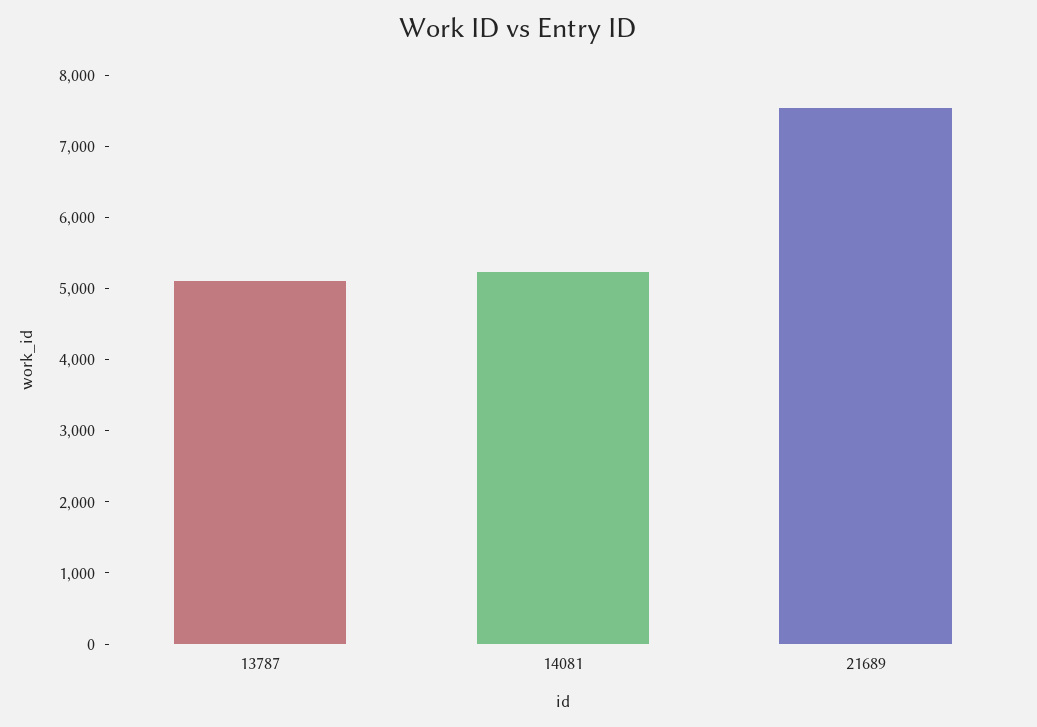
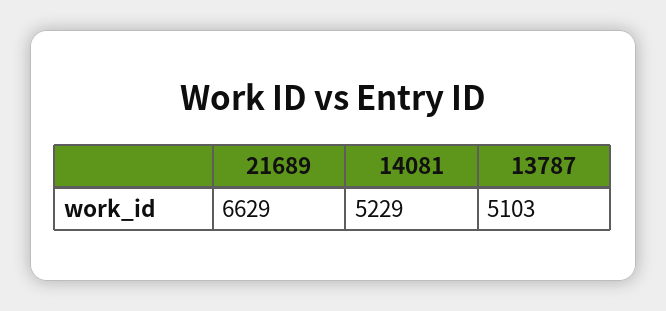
21689: 7600 -> 6629

